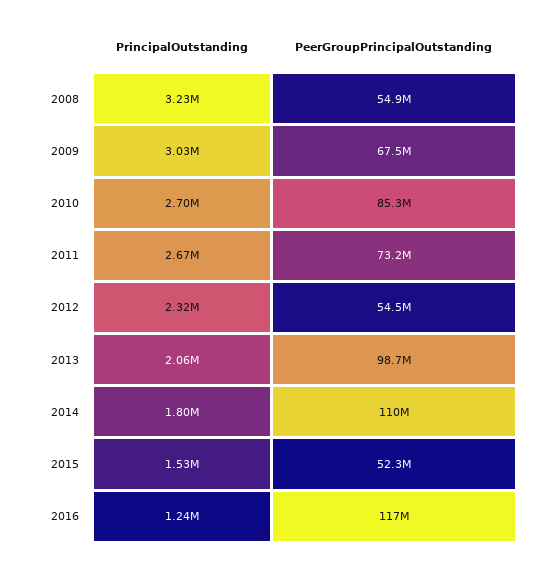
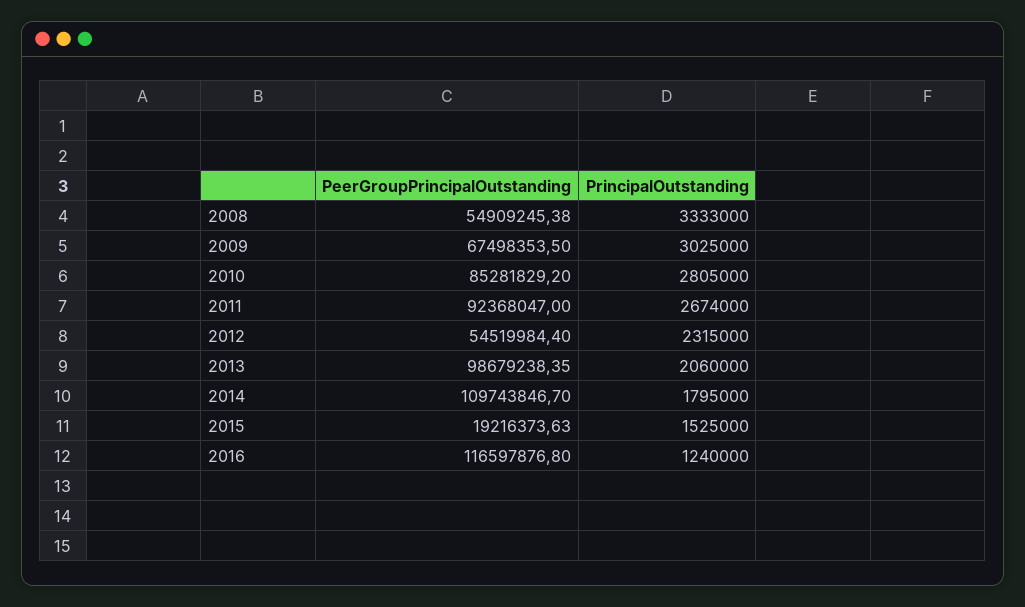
PrincipalOutstanding, 2008: 3230000 -> 3333000
PrincipalOutstanding, 2010: 2700000 -> 2805000
PeerGroupPrincipalOutstanding, 2011: 73200000 -> 92368047
PeerGroupPrincipalOutstanding, 2015: 52300000 -> 19216373.63

